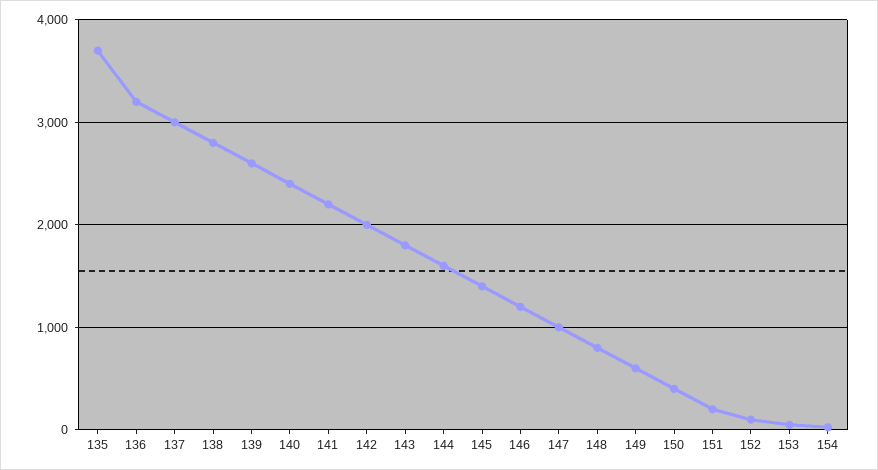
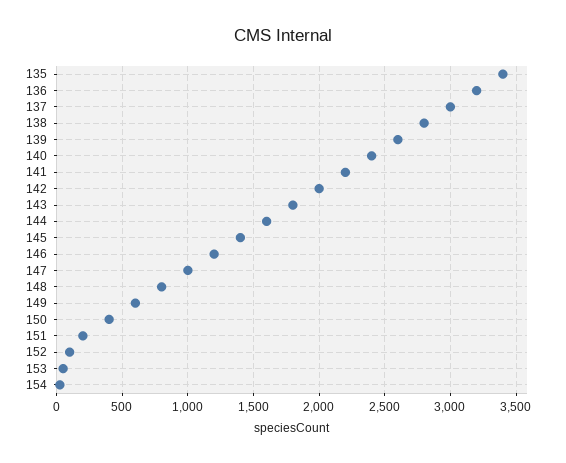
135: 3700 -> 3400

